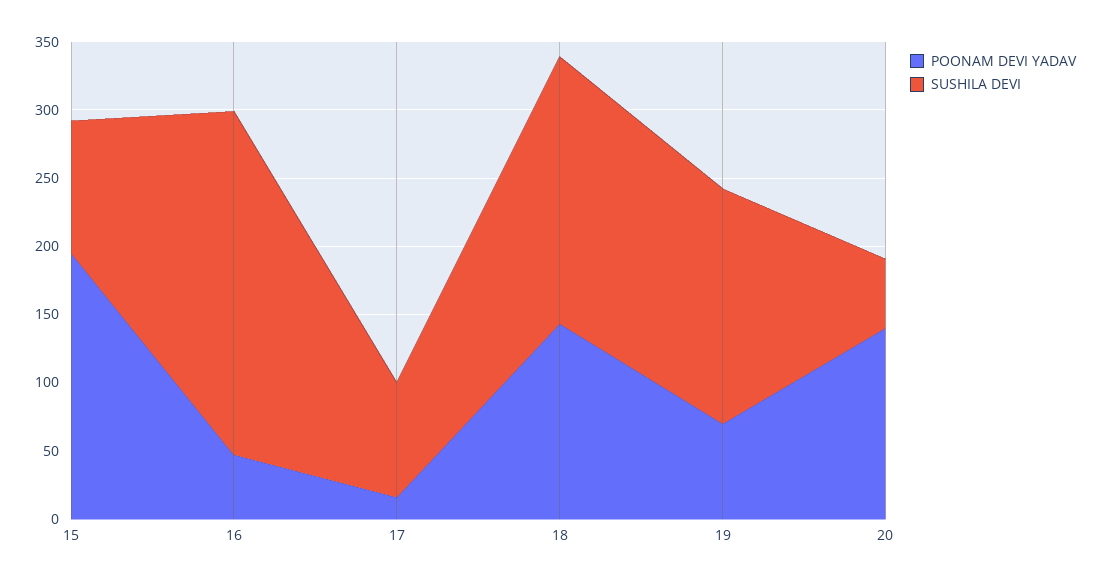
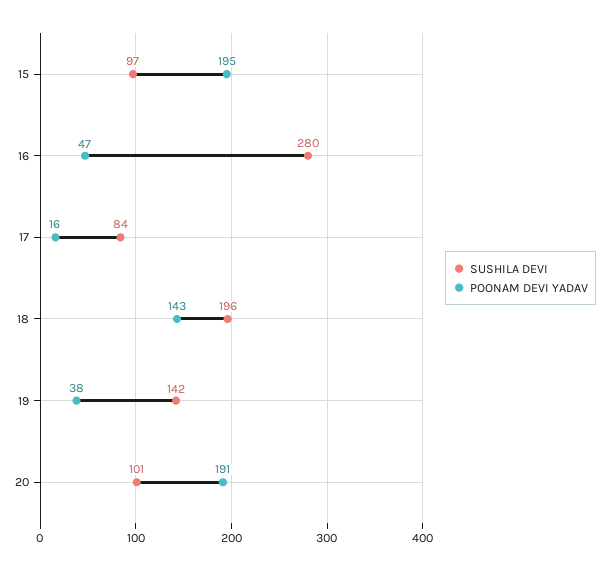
SUSHILA DEVI, 16: 250 -> 280
POONAM DEVI YADAV, 19: 70 -> 38
SUSHILA DEVI, 19: 170 -> 142
POONAM DEVI YADAV, 20: 140 -> 191
SUSHILA DEVI, 20: 50 -> 101

